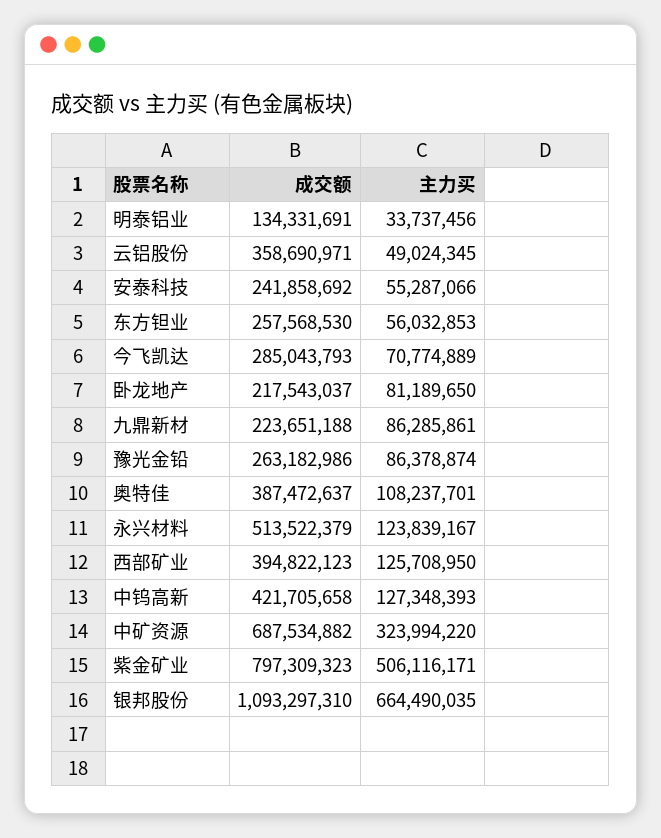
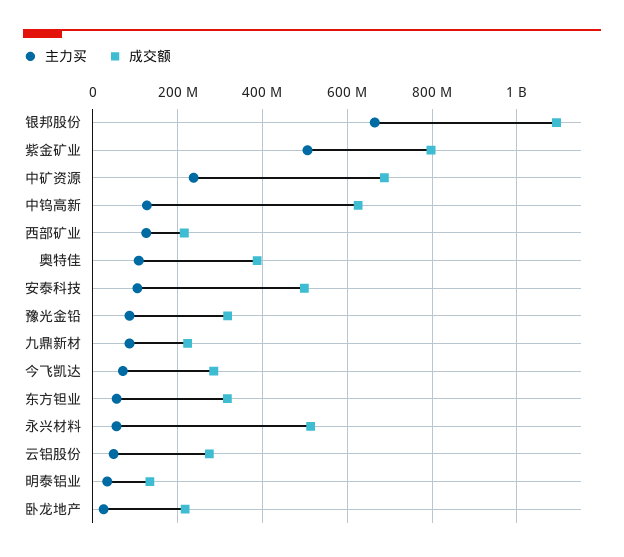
成交额, 云铝股份: 358690971 -> 280000000
成交额, 安泰科技: 241858692 -> 500000000
主力买, 安泰科技: 55287066 -> 100000000
成交额, 东方钽业: 257568530 -> 320000000
主力买, 卧龙地产: 81189650 -> 20000000
成交额, 豫光金铅: 263182986 -> 320000000
主力买, 永兴材料: 123839167 -> 60000000
成交额, 西部矿业: 394822123 -> 220000000
成交额, 中钨高新: 421705658 -> 620000000
主力买, 中矿资源: 323994220 -> 240000000

